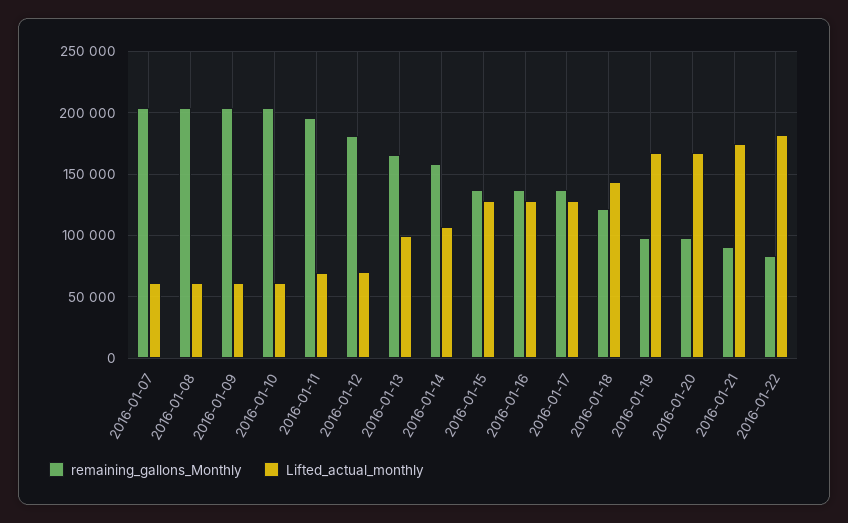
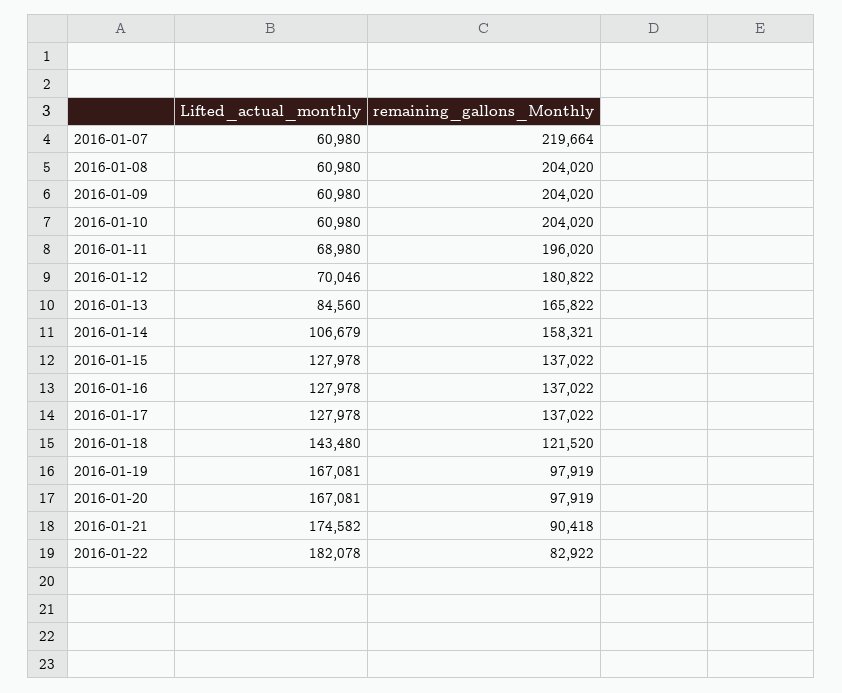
remaining_gallons_Monthly, 2016-01-07: 205000 -> 219664
Lifted_actual_monthly, 2016-01-13: 100000 -> 84560

